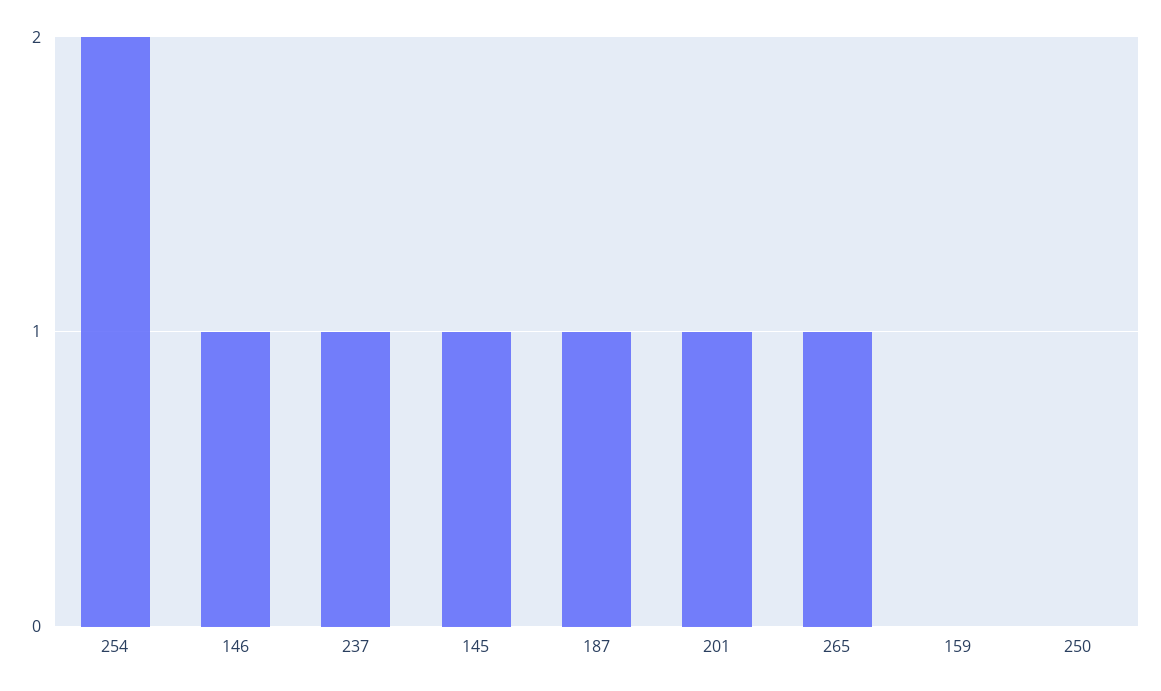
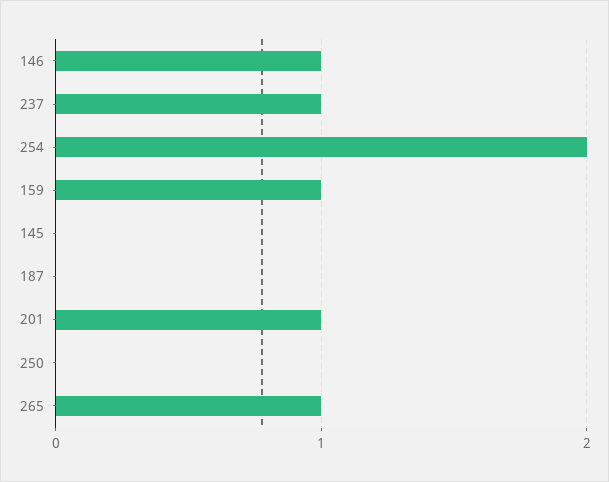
145: 1 -> 0
187: 1 -> 0
159: 0 -> 1

